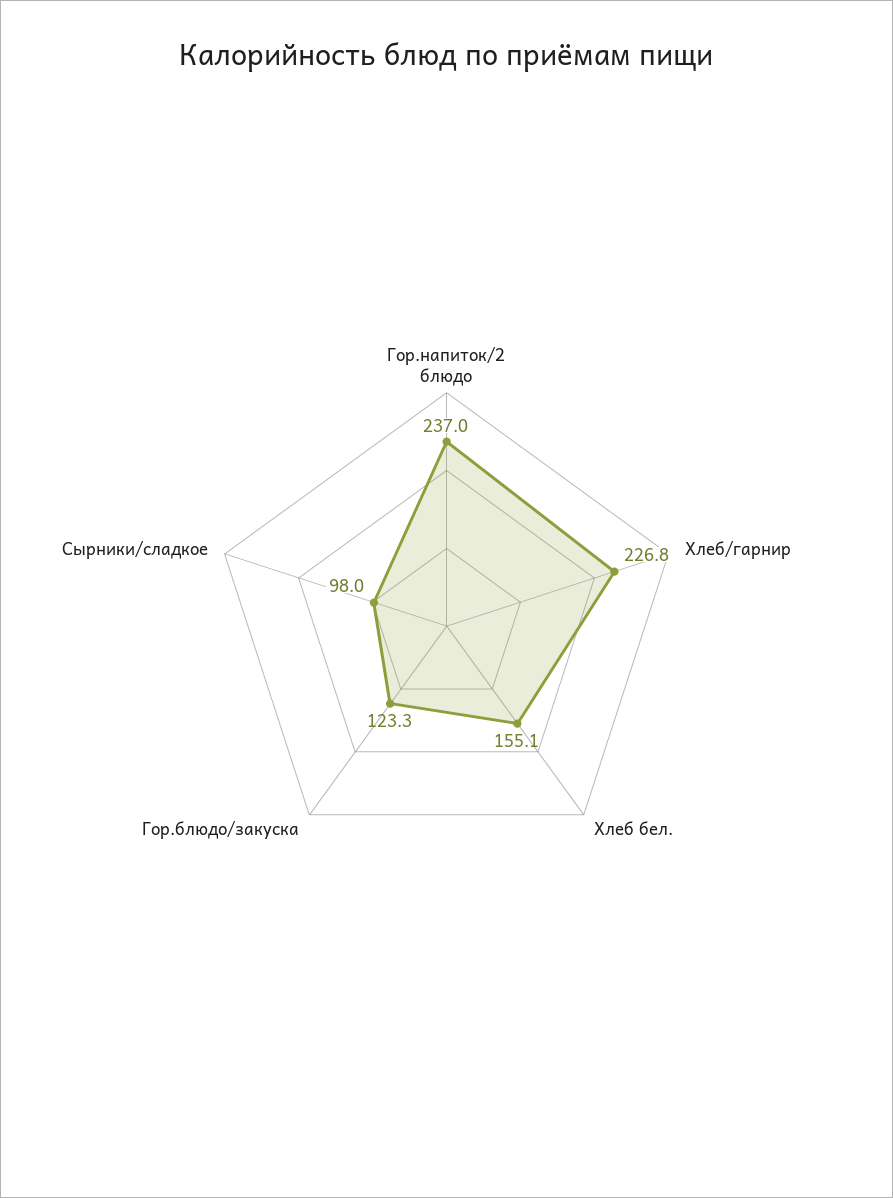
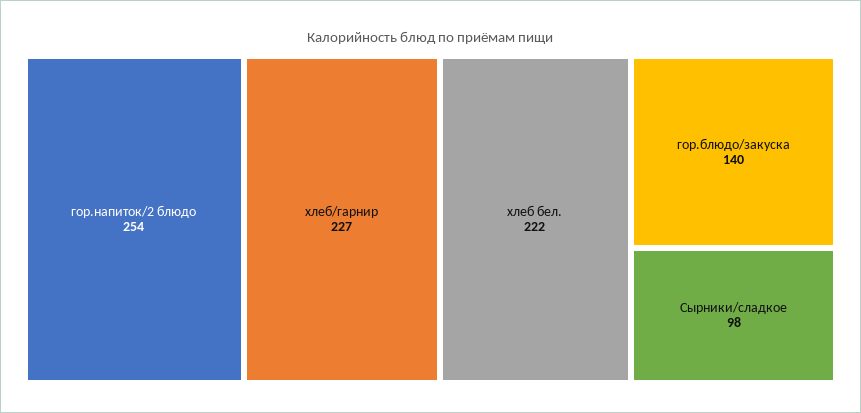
Гор.напиток/2 блюдо: 237 -> 254
Хлеб бел.: 155.1 -> 222
Гор.блюдо/закуска: 123.3 -> 140

